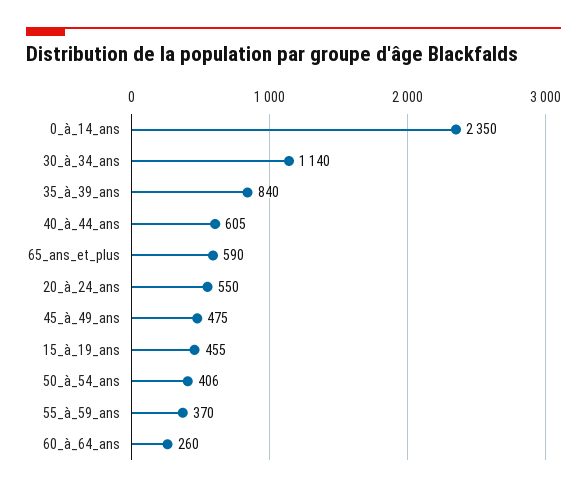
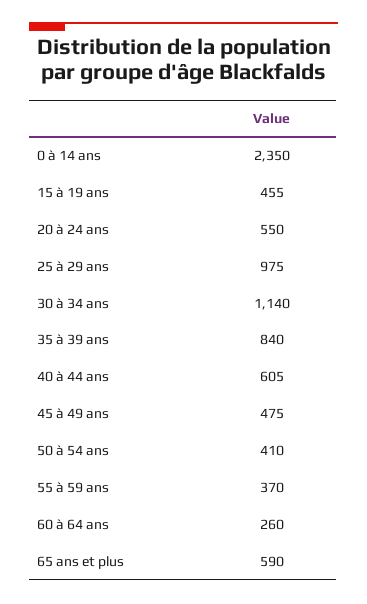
50_à_54_ans: 406 -> 410
25 à 29 ans: none -> 975

